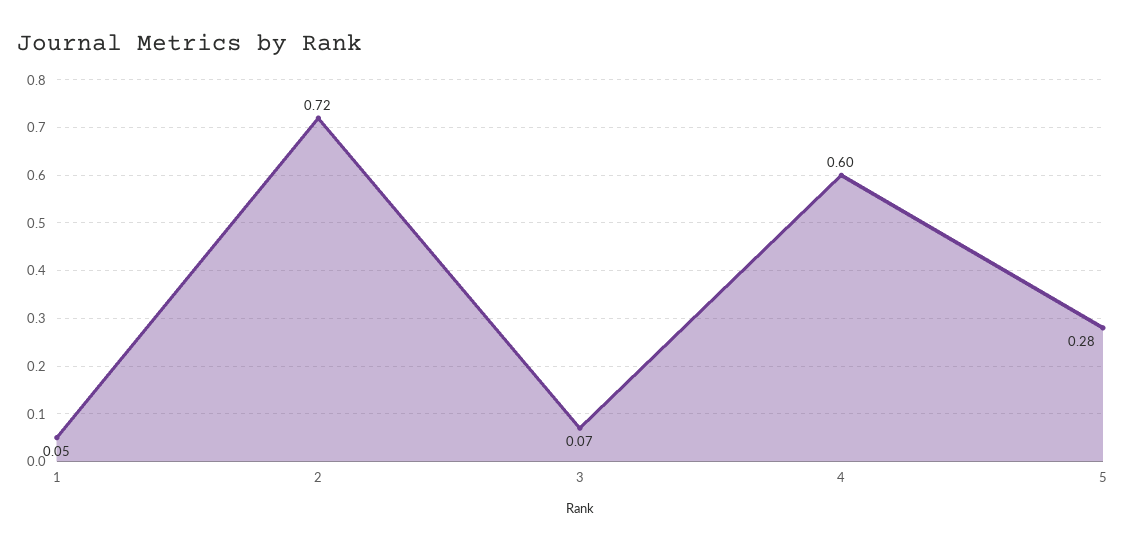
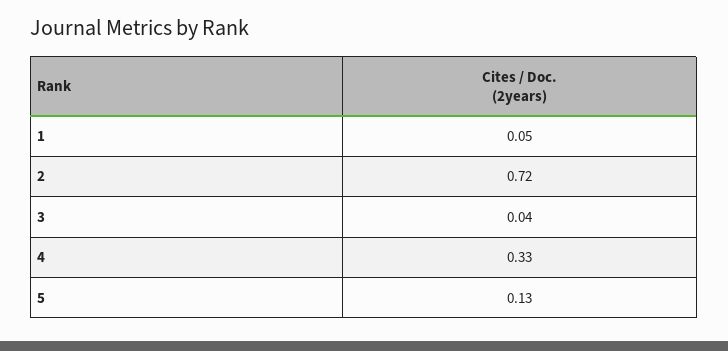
3: 0.07 -> 0.04
4: 0.6 -> 0.33
5: 0.28 -> 0.13

